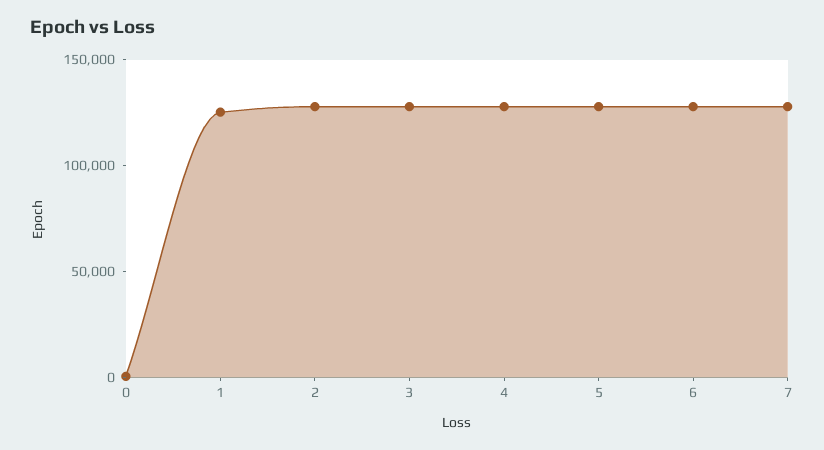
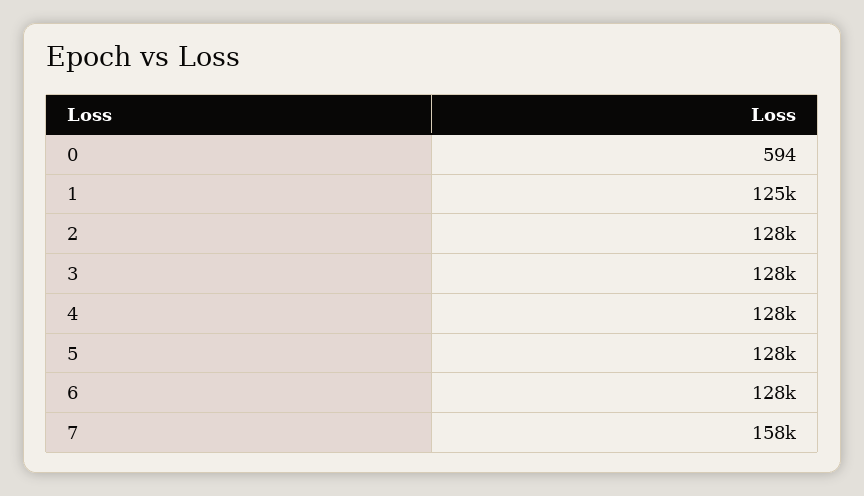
7: 130000 -> 158000

